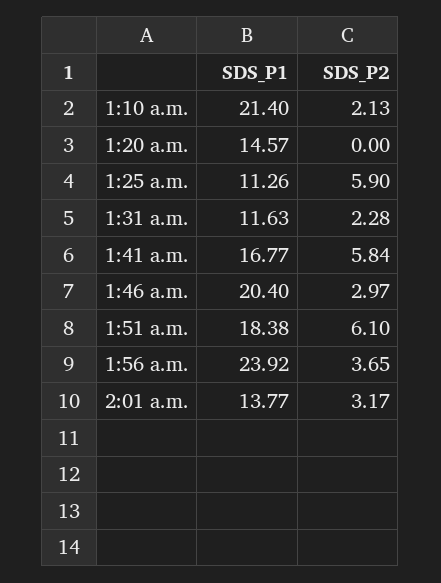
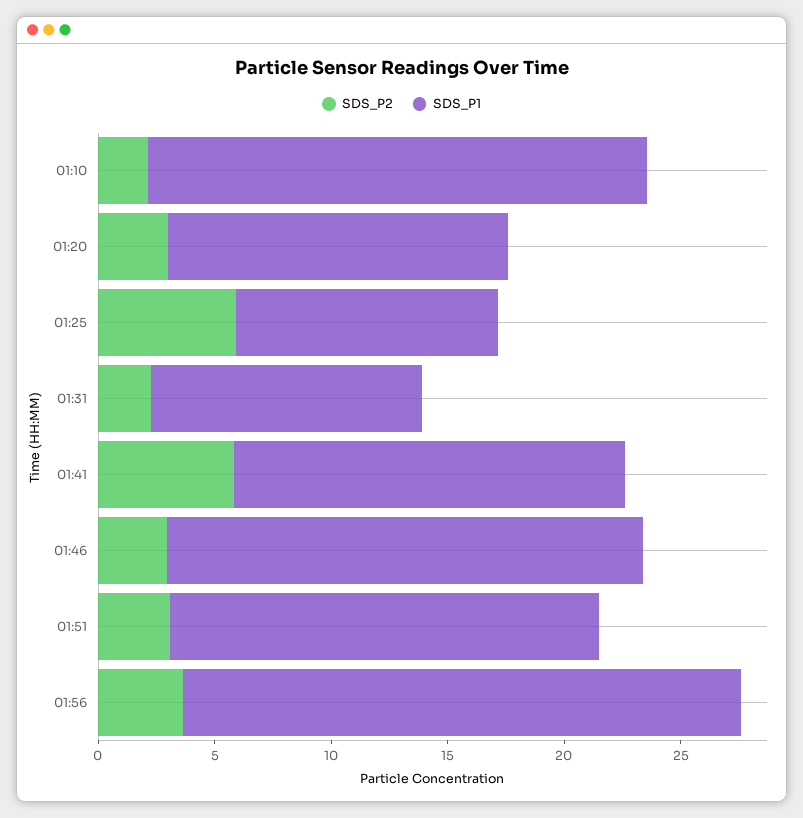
SDS_P2, 1:20 a.m.: 0 -> 3
SDS_P2, 1:51 a.m.: 6.1 -> 3
SDS_P1, 2:01 a.m.: 13.77 -> none
SDS_P2, 2:01 a.m.: 3.17 -> none

